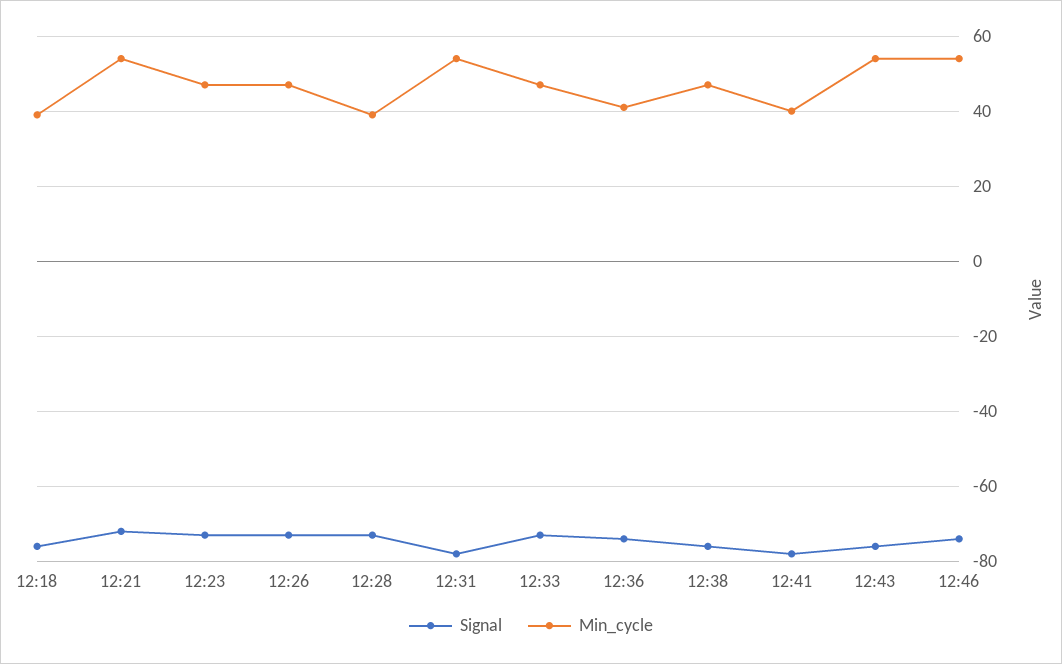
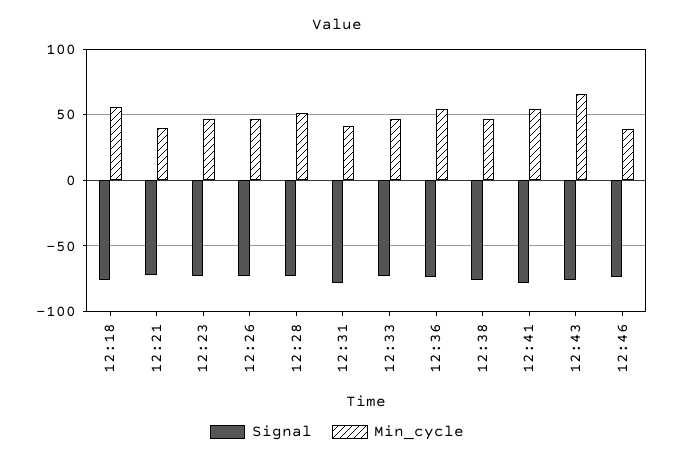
Min_cycle, 12:18: 40 -> 55
Min_cycle, 12:21: 55 -> 40
Min_cycle, 12:28: 40 -> 50
Min_cycle, 12:31: 55 -> 40
Min_cycle, 12:36: 40 -> 55
Min_cycle, 12:41: 40 -> 55
Min_cycle, 12:43: 55 -> 65
Min_cycle, 12:46: 55 -> 40

